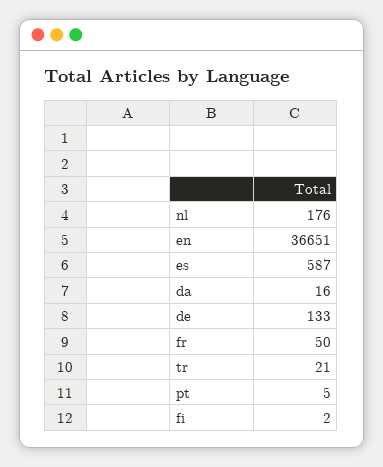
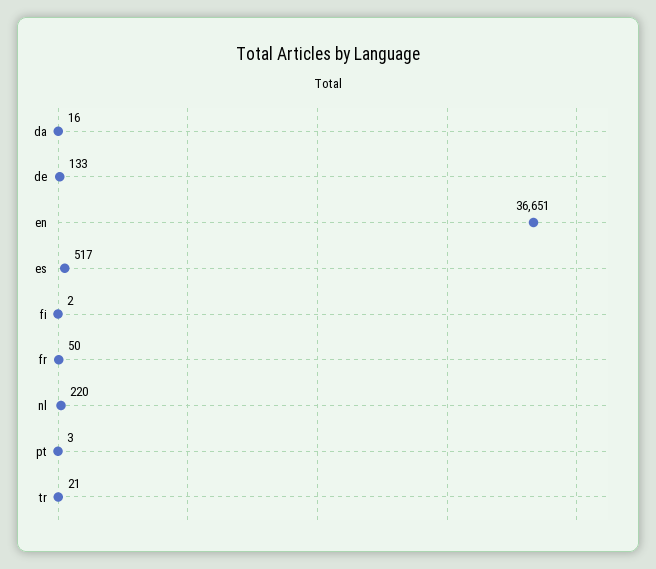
nl: 176 -> 220
es: 587 -> 517
pt: 5 -> 3

